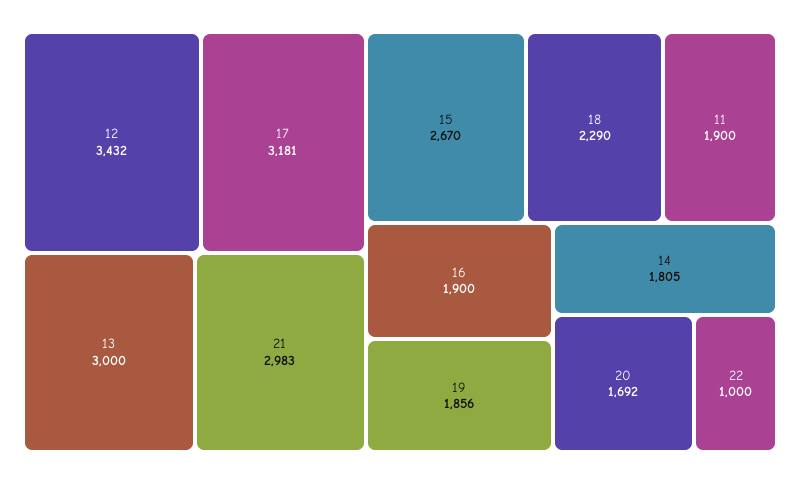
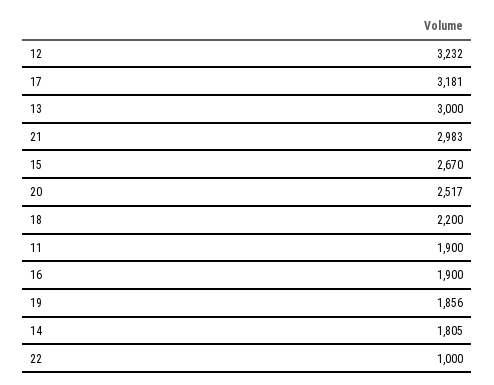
12: 3432 -> 3232
18: 2290 -> 2200
20: 1692 -> 2517

